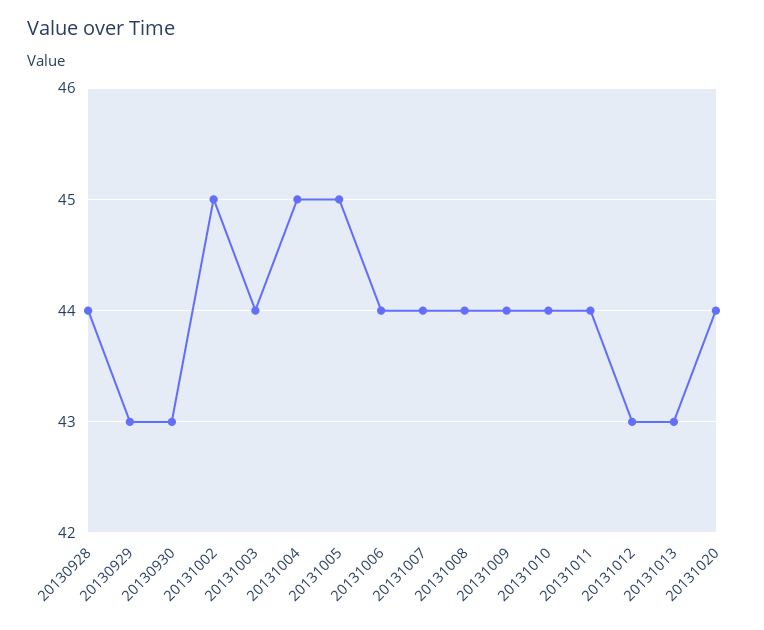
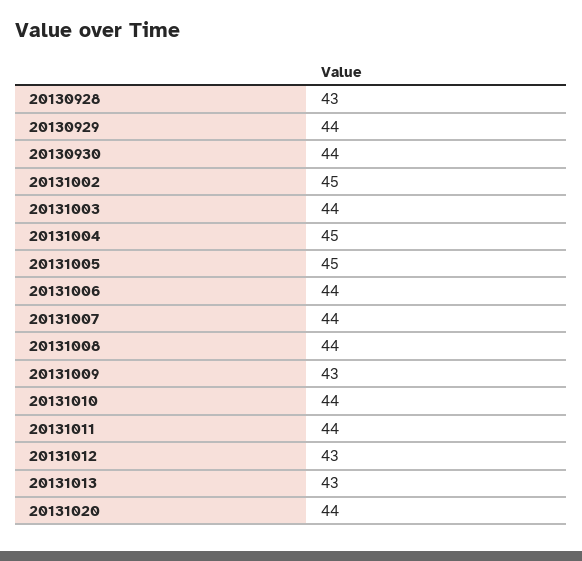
20130928: 44 -> 43
20130929: 43 -> 44
20130930: 43 -> 44
20131009: 44 -> 43

